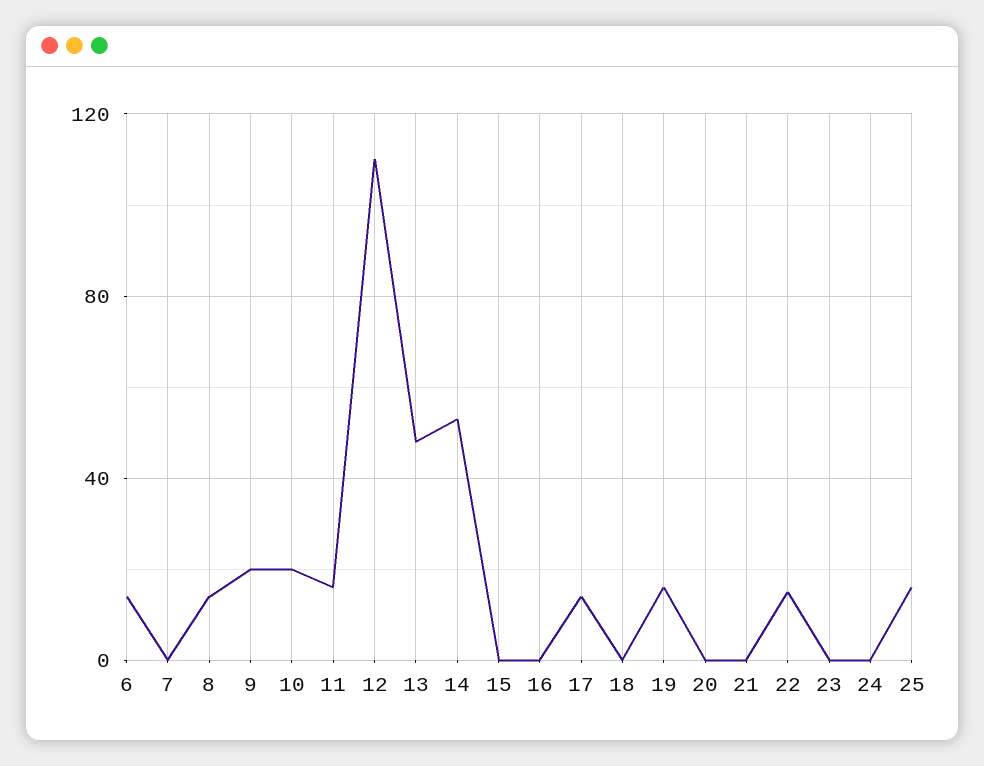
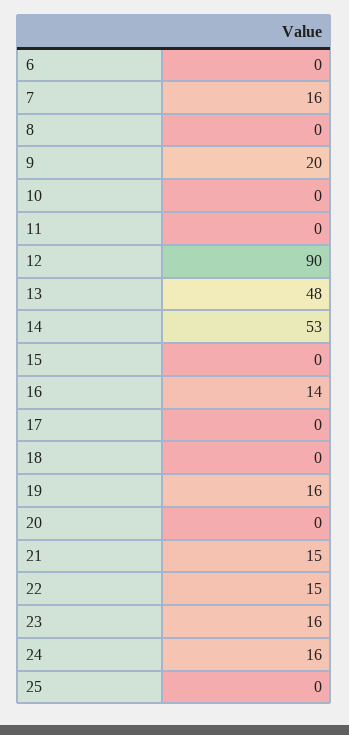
6: 15 -> 0
7: 0 -> 16
8: 15 -> 0
10: 20 -> 0
11: 15 -> 0
12: 110 -> 90
16: 0 -> 14
17: 15 -> 0
21: 0 -> 15
23: 0 -> 16
24: 0 -> 16
25: 15 -> 0

